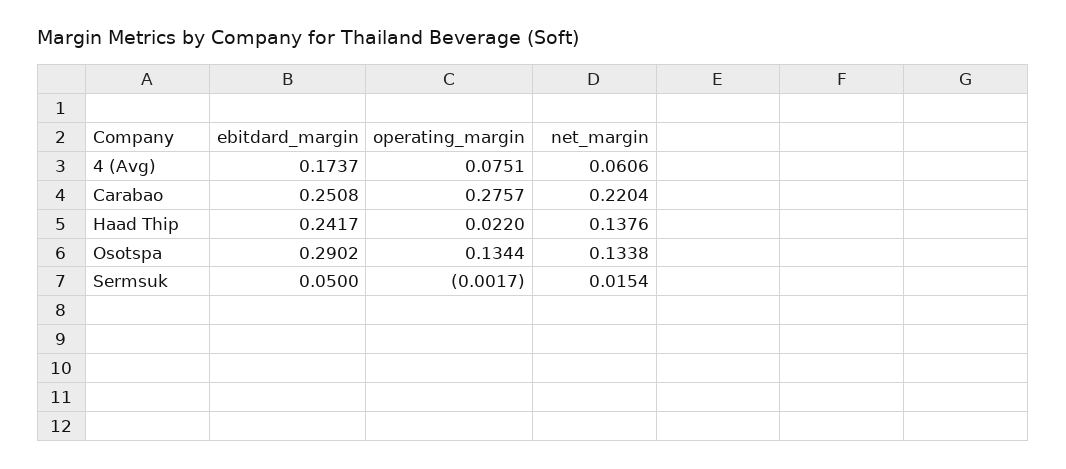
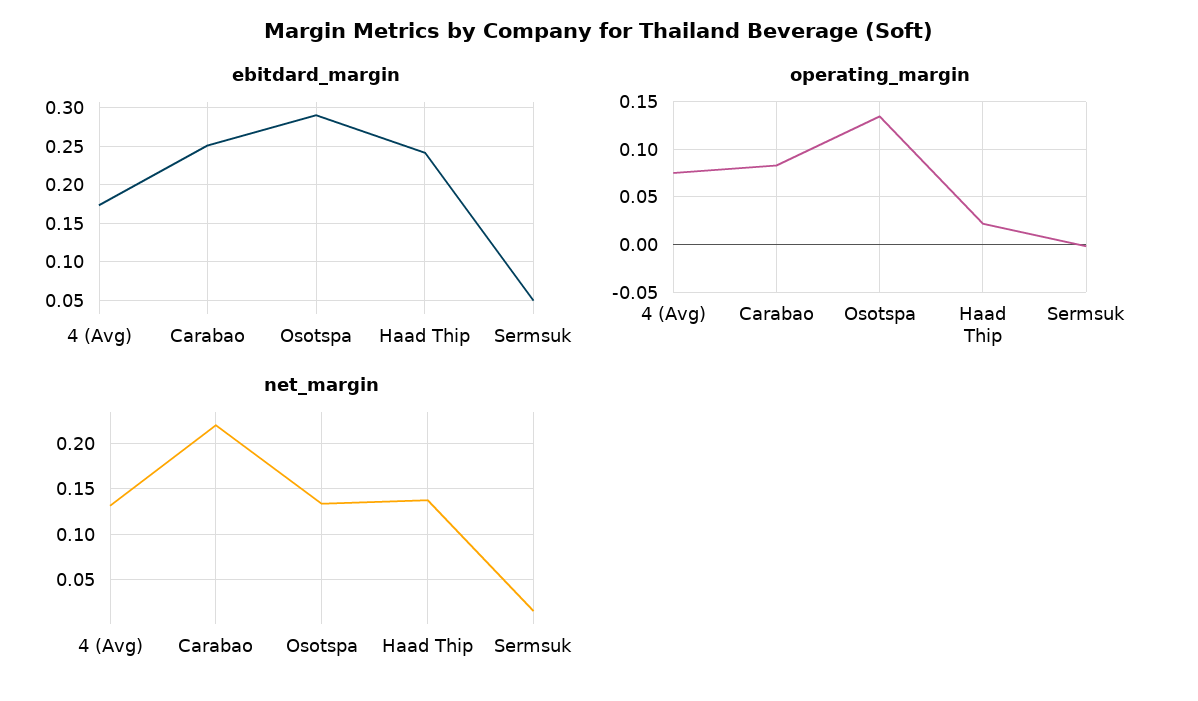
net_margin, 4 (Avg): 0.0606 -> 0.13
operating_margin, Carabao: 0.2757 -> 0.08

